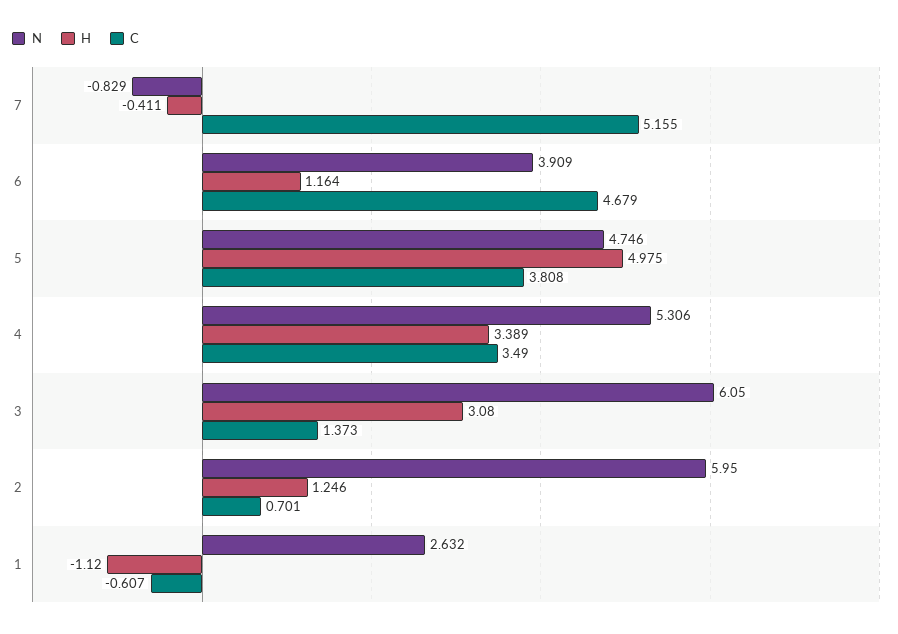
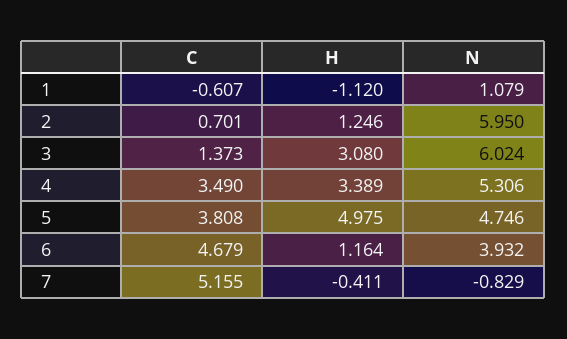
N, 6: 3.909 -> 3.932
N, 3: 6.05 -> 6.024
N, 1: 2.632 -> 1.079

